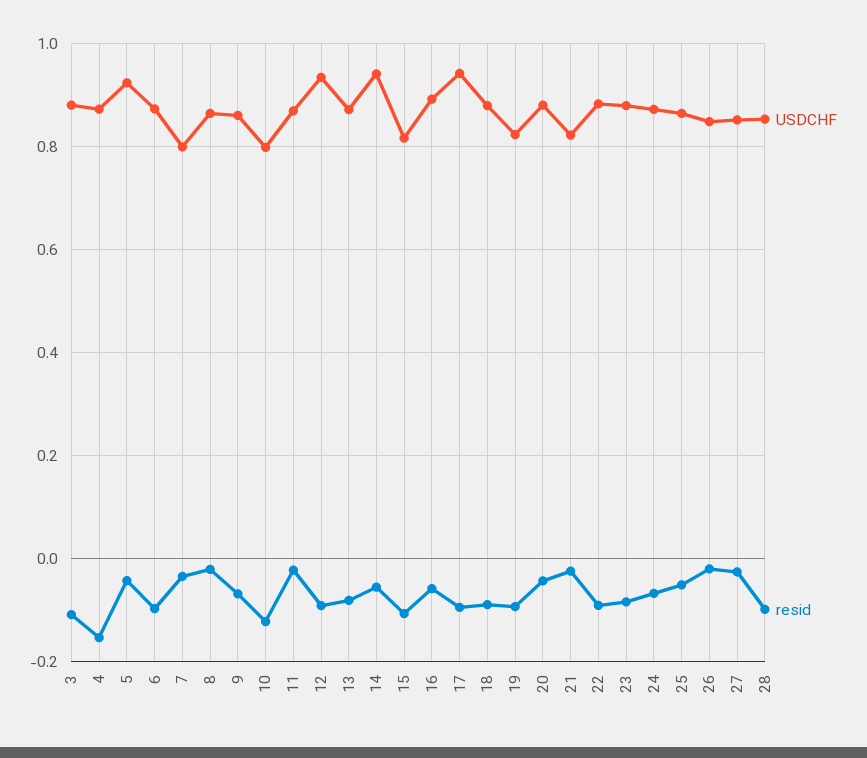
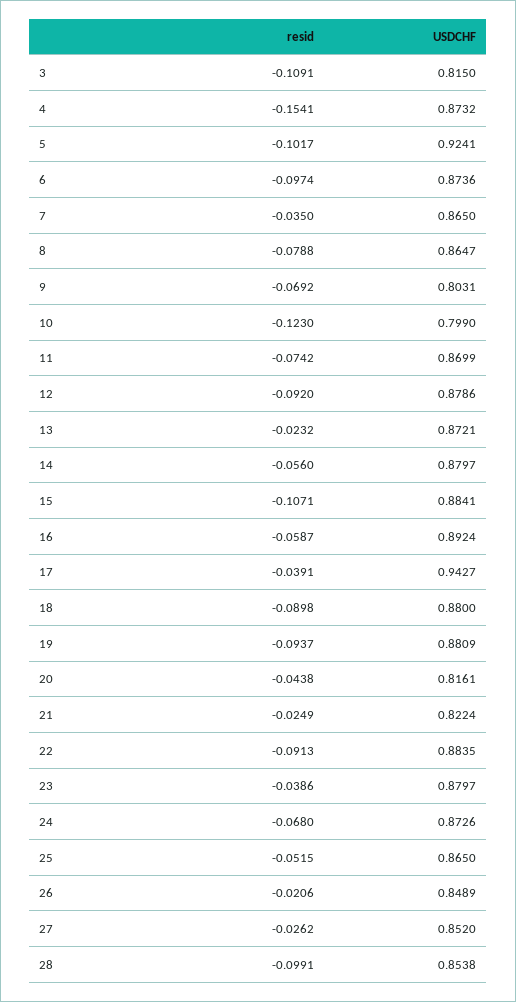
USDCHF, 3: 0.88 -> 0.815
resid, 5: -0.04 -> -0.1017
USDCHF, 7: 0.8 -> 0.865
resid, 8: -0.02 -> -0.0788
USDCHF, 9: 0.86 -> 0.8031
resid, 11: -0.02 -> -0.0742
USDCHF, 12: 0.94 -> 0.8786
resid, 13: -0.08 -> -0.0232
USDCHF, 14: 0.94 -> 0.8797
USDCHF, 15: 0.82 -> 0.8841
resid, 17: -0.1 -> -0.0391
USDCHF, 19: 0.82 -> 0.8809
USDCHF, 20: 0.88 -> 0.8161
resid, 23: -0.08 -> -0.0386

